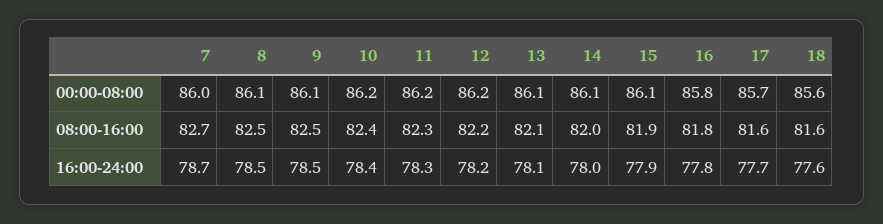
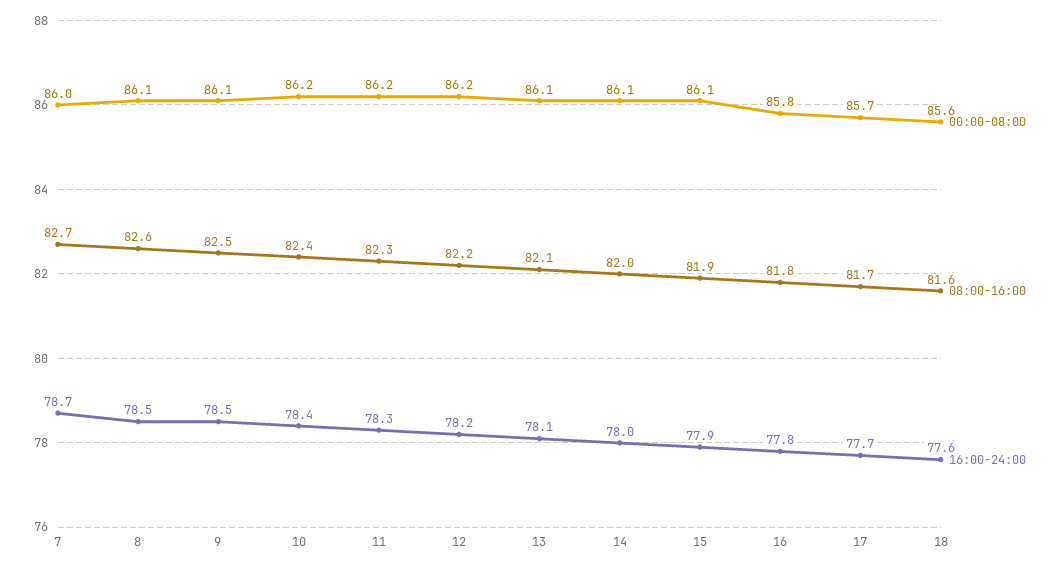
08:00-16:00, 8: 82.5 -> 82.6
08:00-16:00, 17: 81.6 -> 81.7

